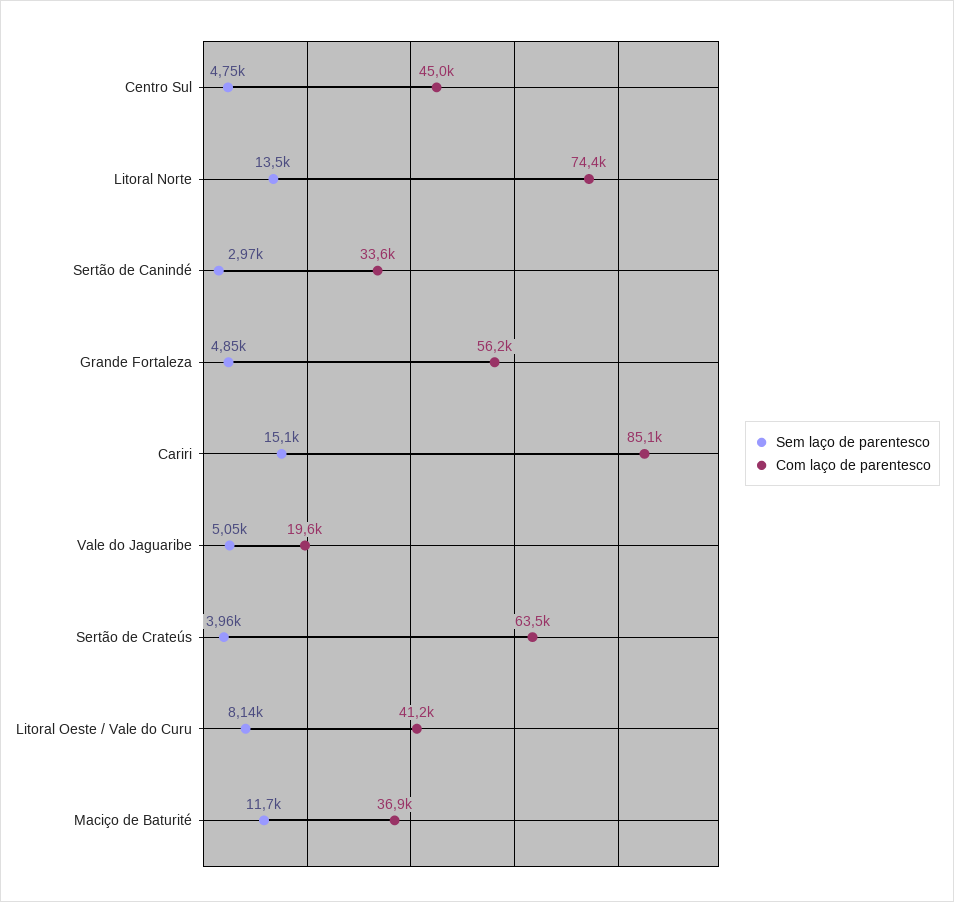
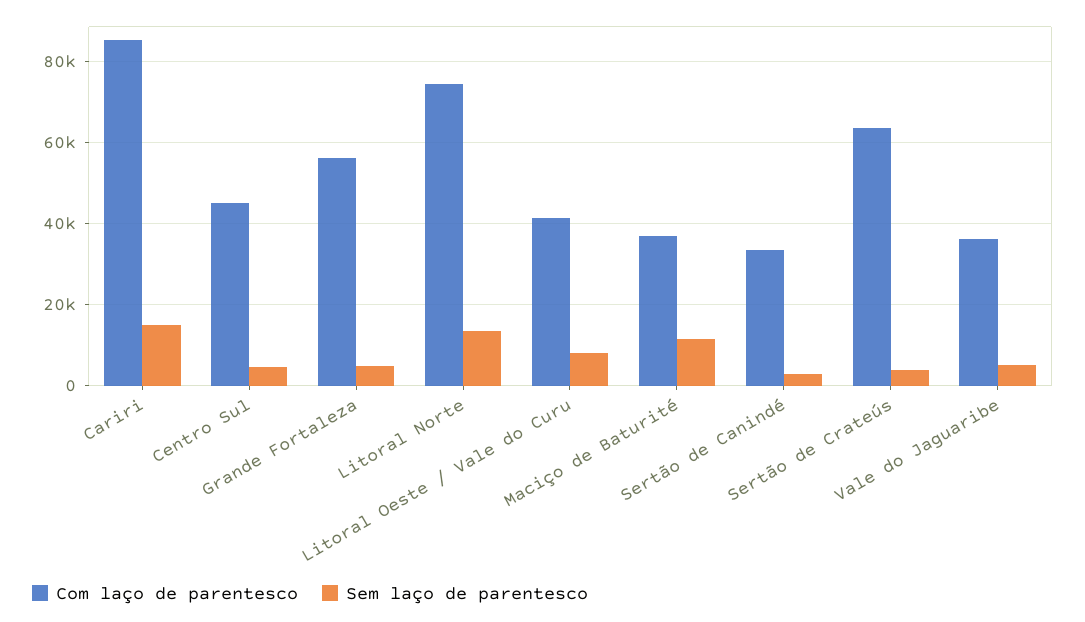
Com laço de parentesco, Vale do Jaguaribe: 19600 -> 36000

